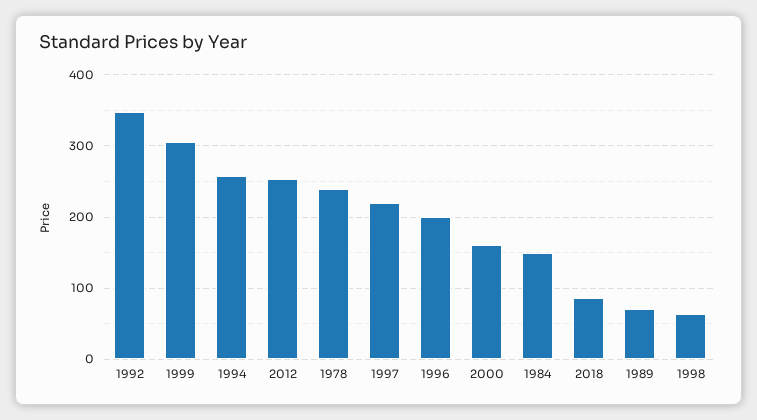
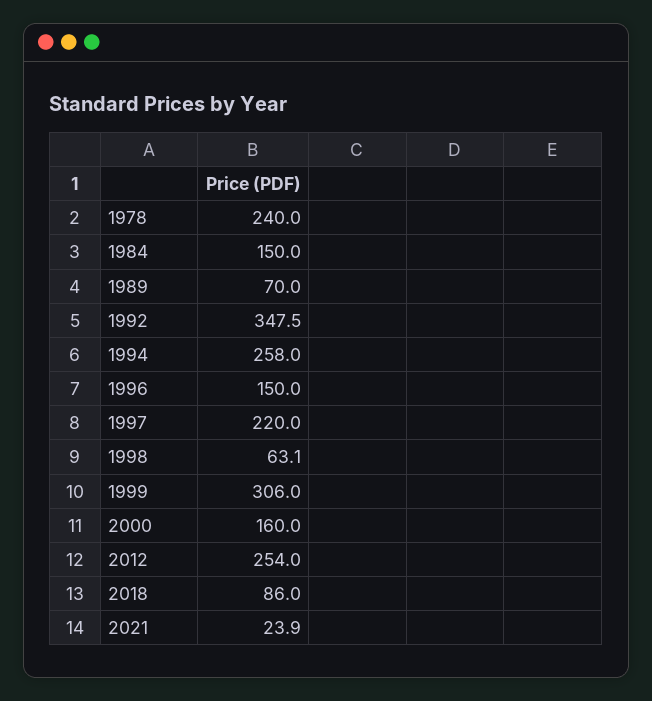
1996: 200 -> 150
2021: none -> 23.9

